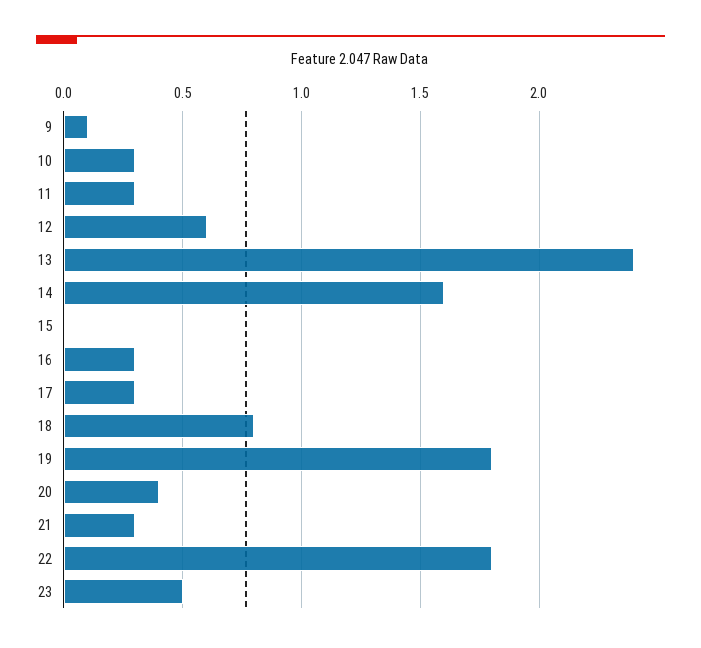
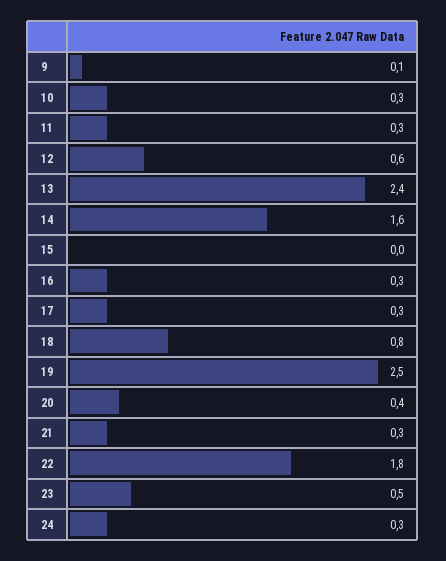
19: 1.8 -> 2.5
24: none -> 0.3

